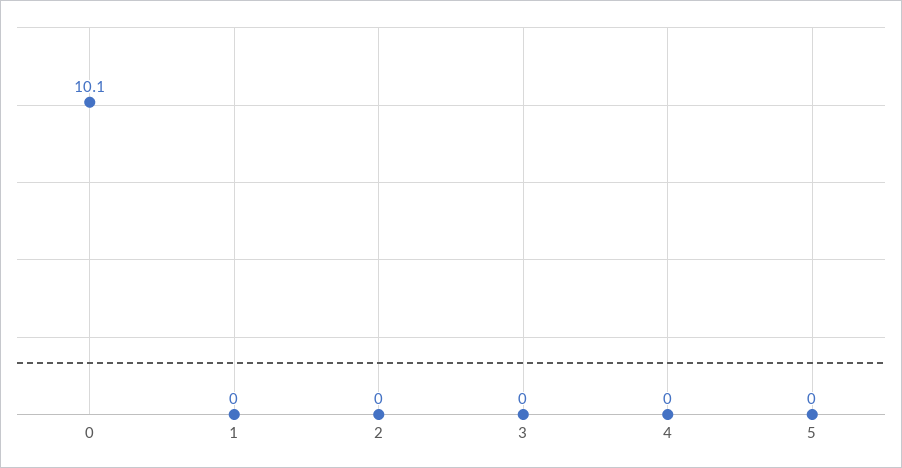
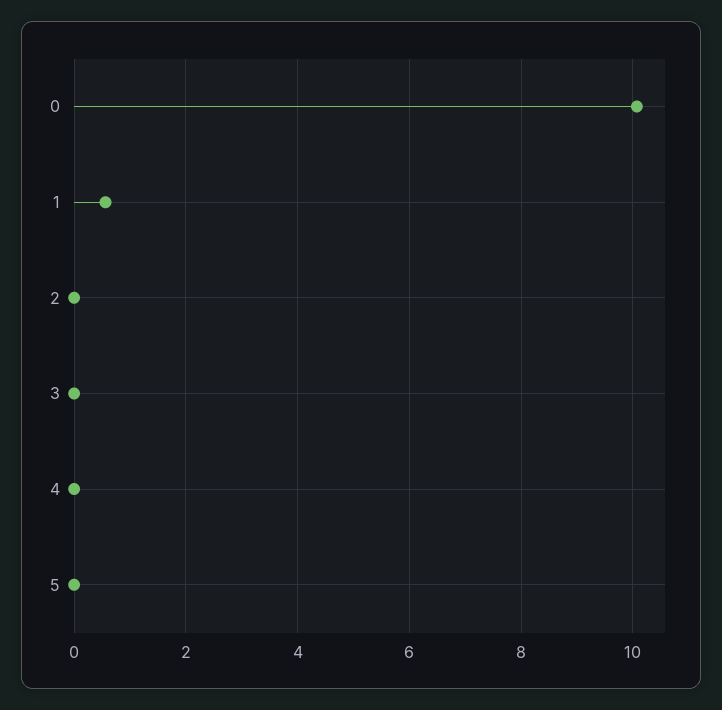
1: 0 -> 0.6

